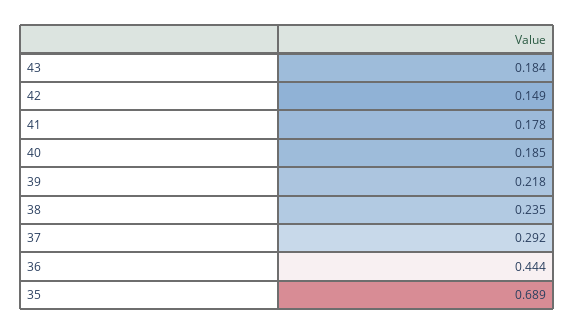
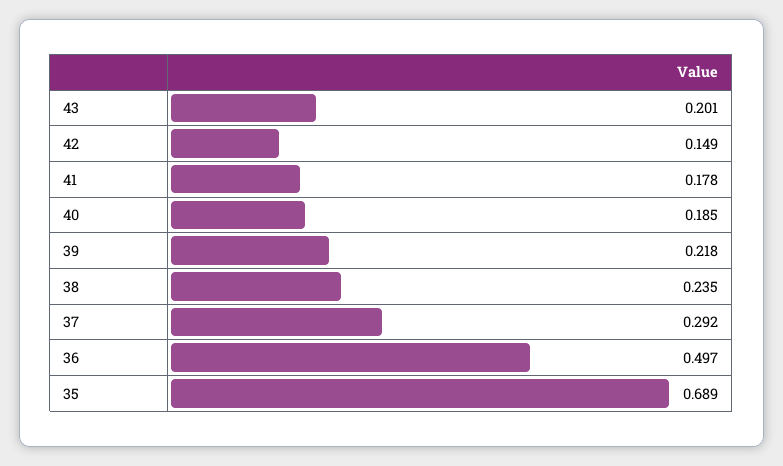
43: 0.184 -> 0.201
36: 0.444 -> 0.497

